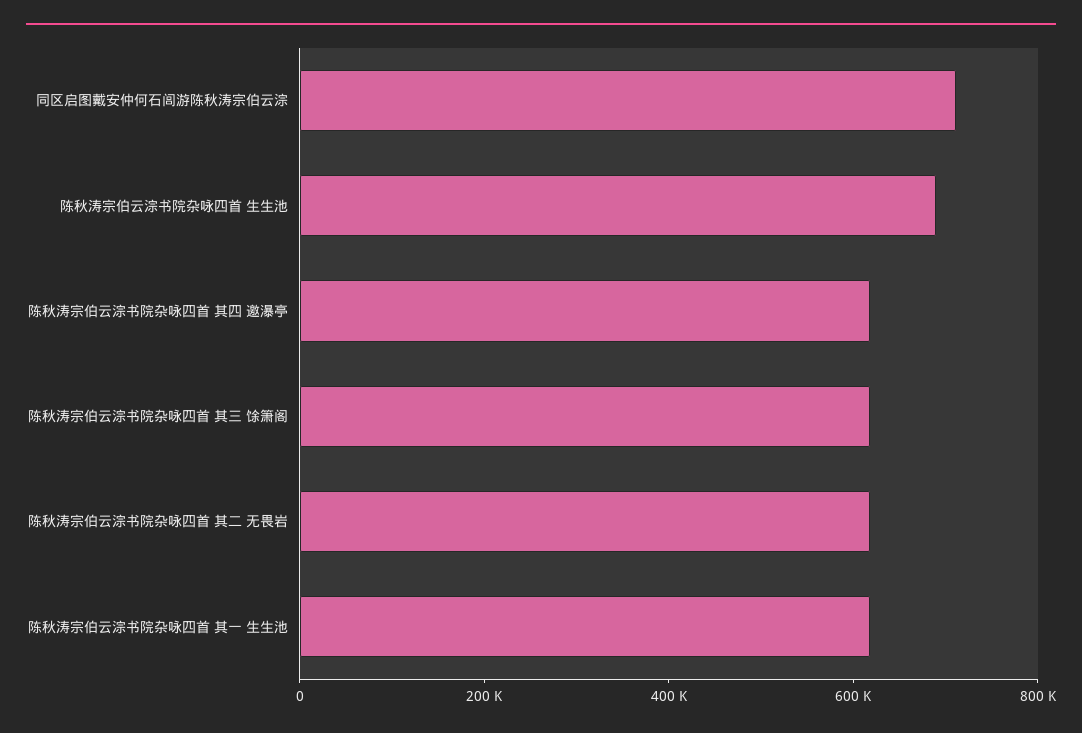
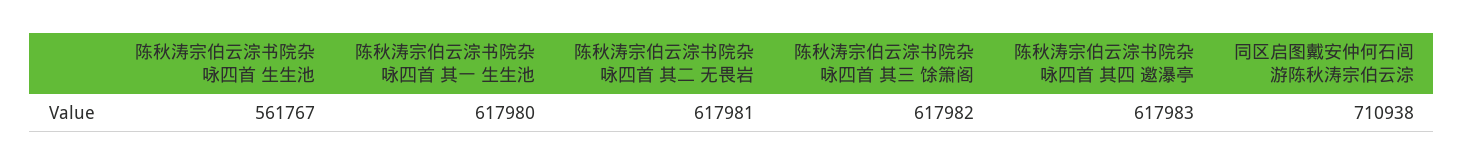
陈秋涛宗伯云淙书院杂咏四首 生生池: 700000 -> 561767

